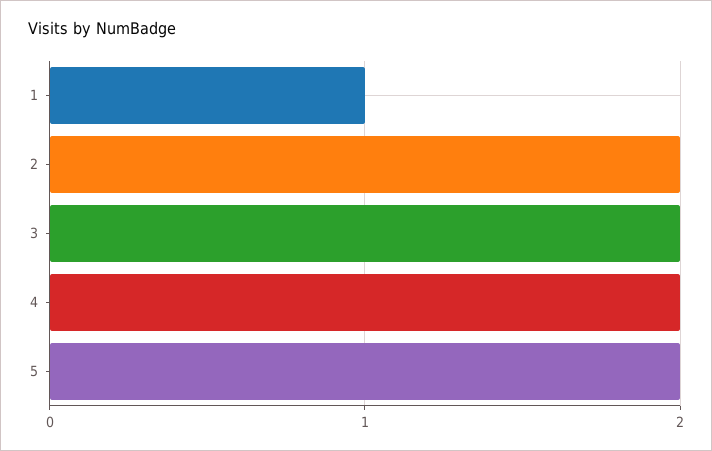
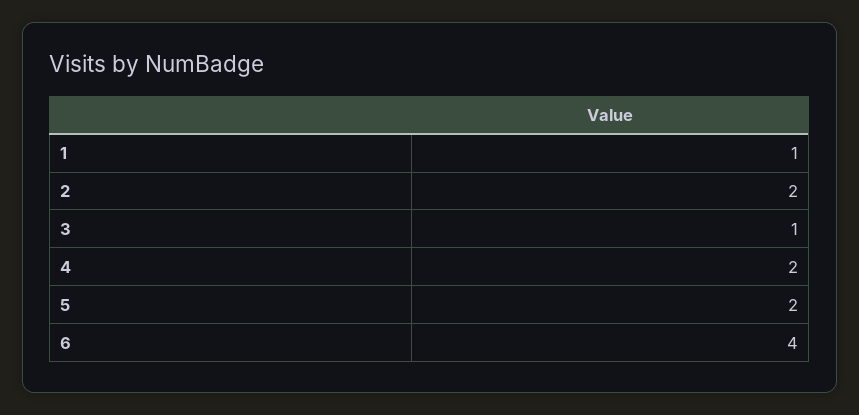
3: 2 -> 1
6: none -> 4

